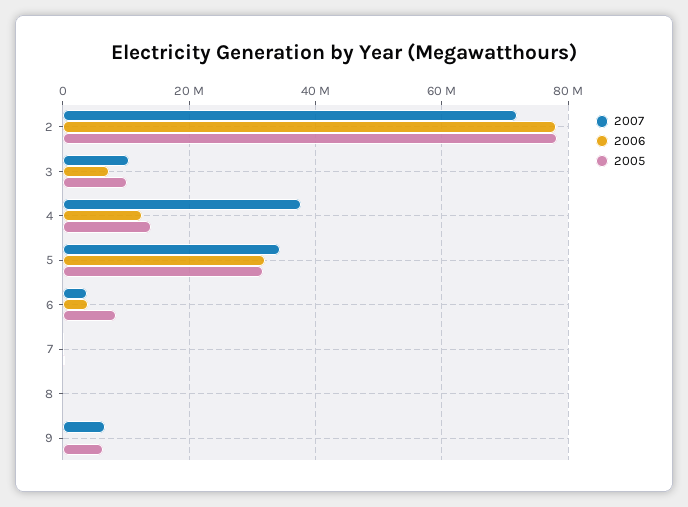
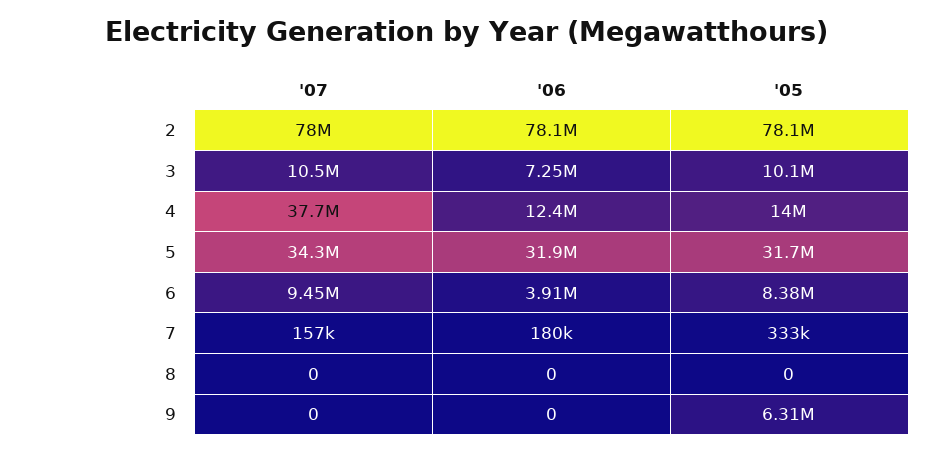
2007, 2: 72000000 -> 78000000
2007, 6: 4000000 -> 9450000
2007, 9: 6000000 -> 0

